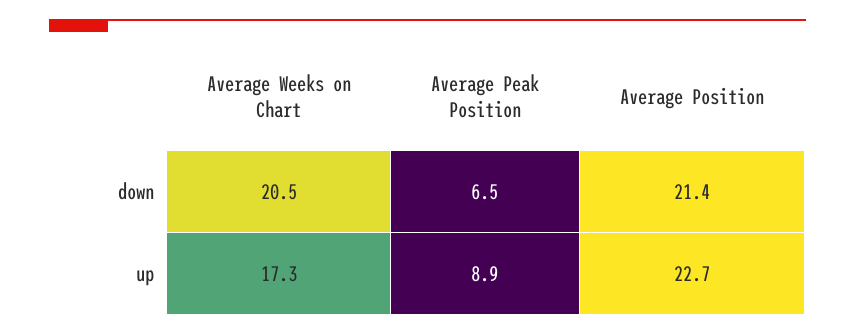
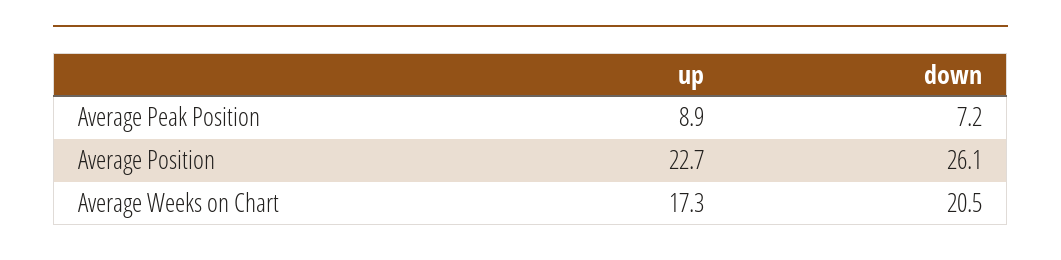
Average Peak Position, down: 6.5 -> 7.2
Average Position, down: 21.4 -> 26.1

